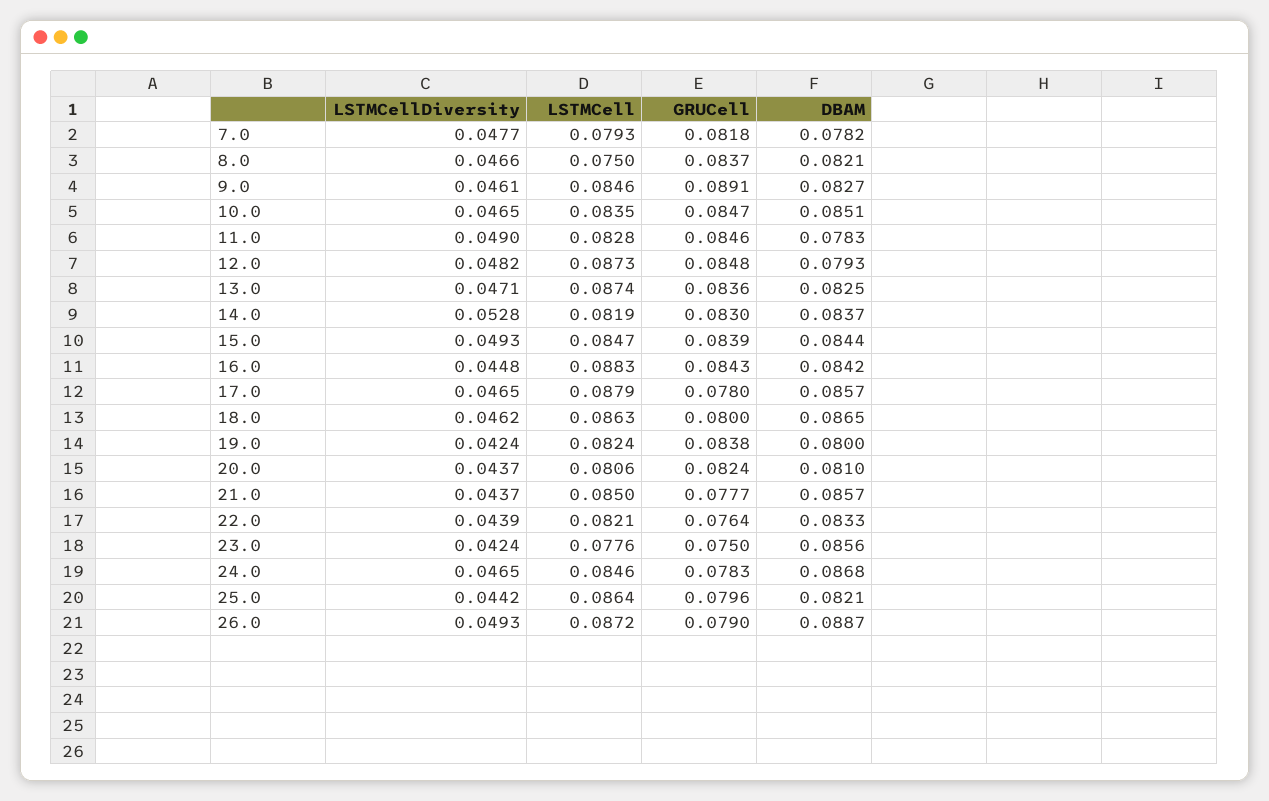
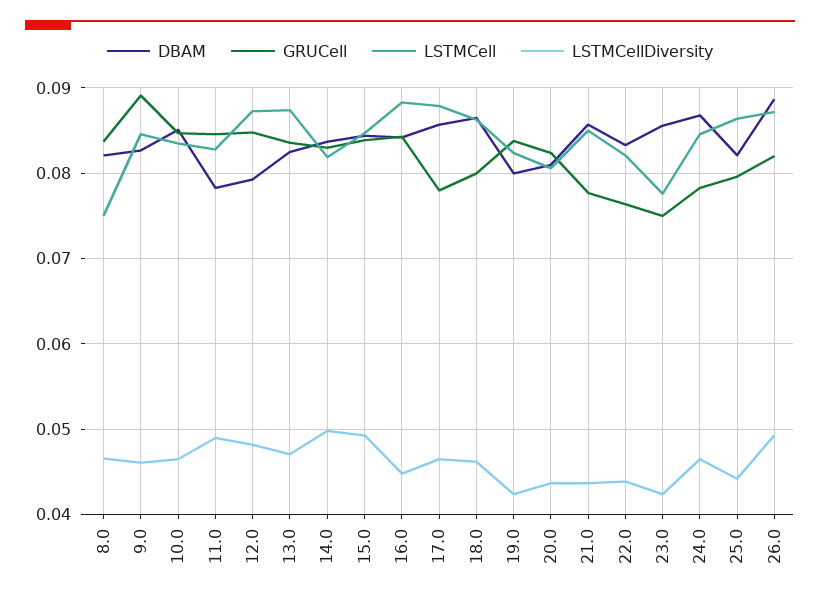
LSTMCellDiversity, 7.0: 0.0477 -> none
LSTMCell, 7.0: 0.0793 -> none
GRUCell, 7.0: 0.0818 -> none
DBAM, 7.0: 0.0782 -> none
LSTMCellDiversity, 14.0: 0.0528 -> 0.05
GRUCell, 26.0: 0.079 -> 0.082

